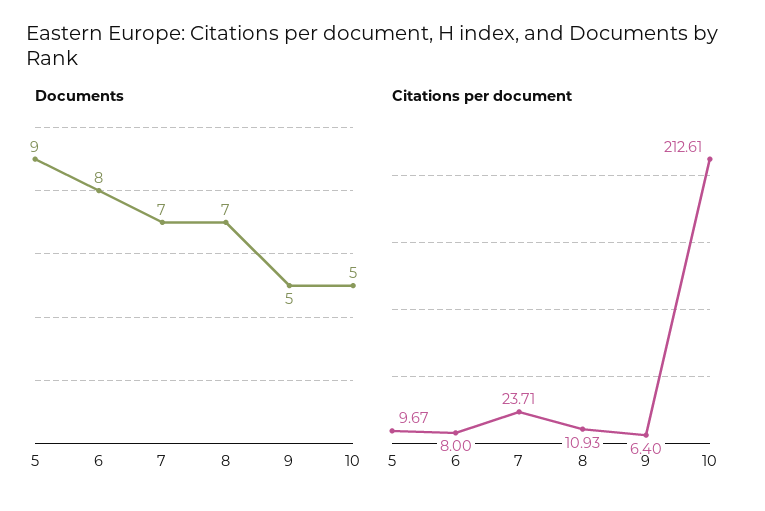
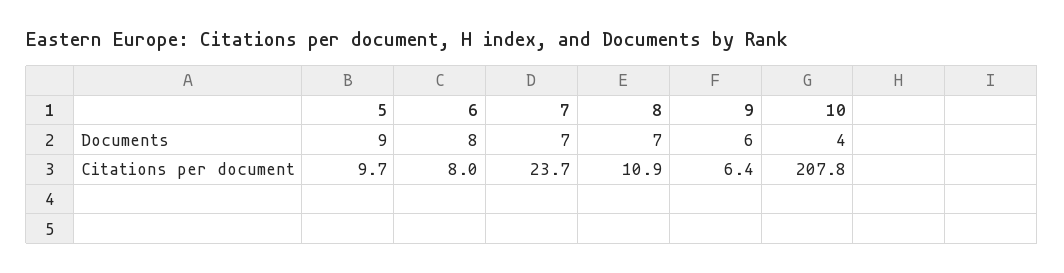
Documents, 9: 5 -> 6
Documents, 10: 5 -> 4
Citations per document, 10: 212.61 -> 207.8

